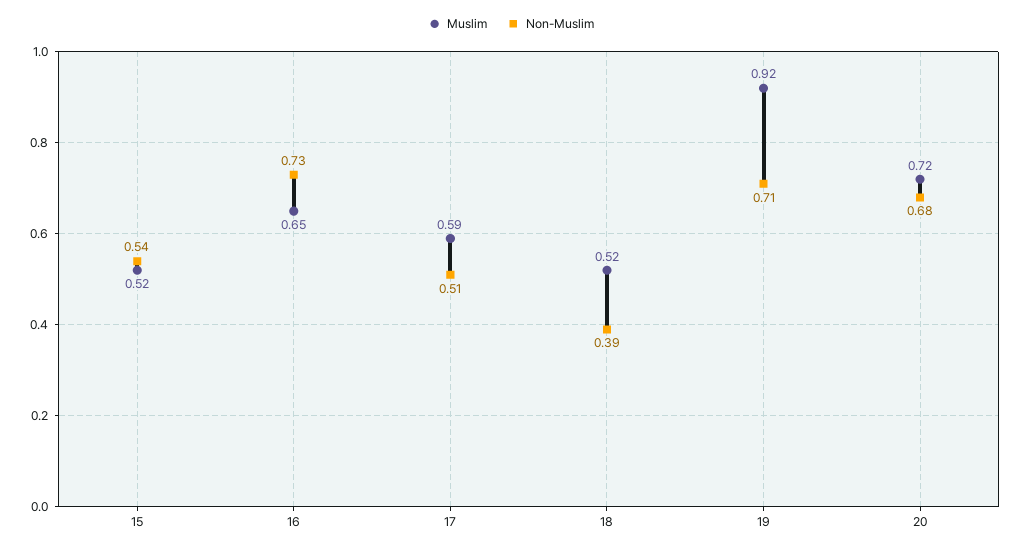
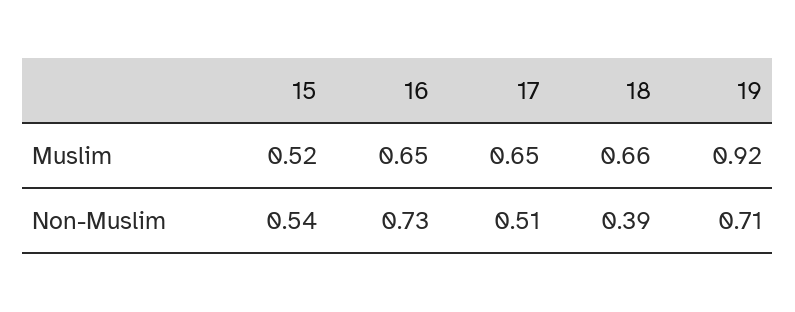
Muslim, 17: 0.59 -> 0.65
Muslim, 18: 0.52 -> 0.66
Muslim, 20: 0.72 -> none
Non-Muslim, 20: 0.68 -> none

